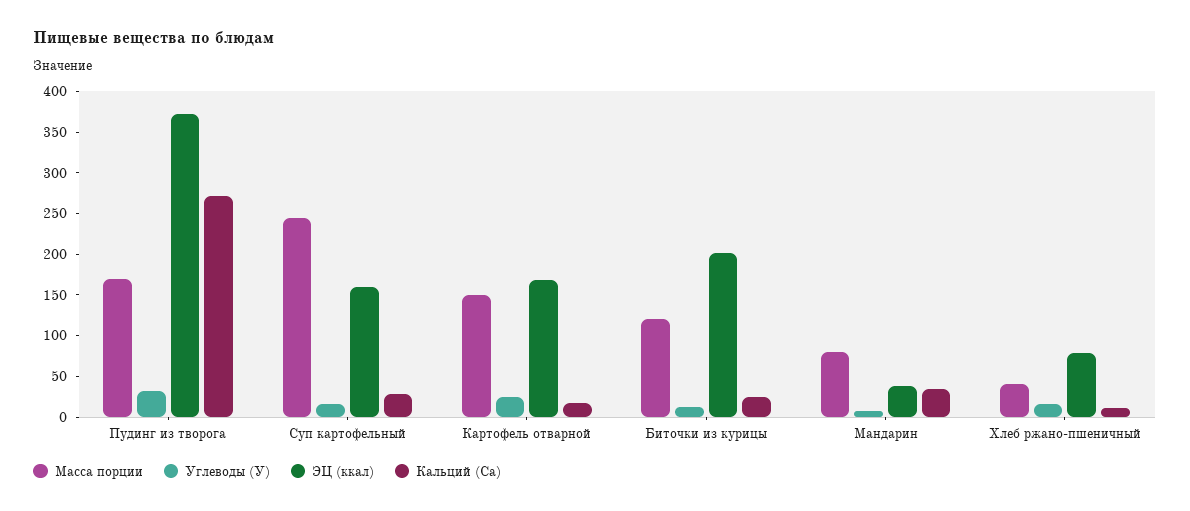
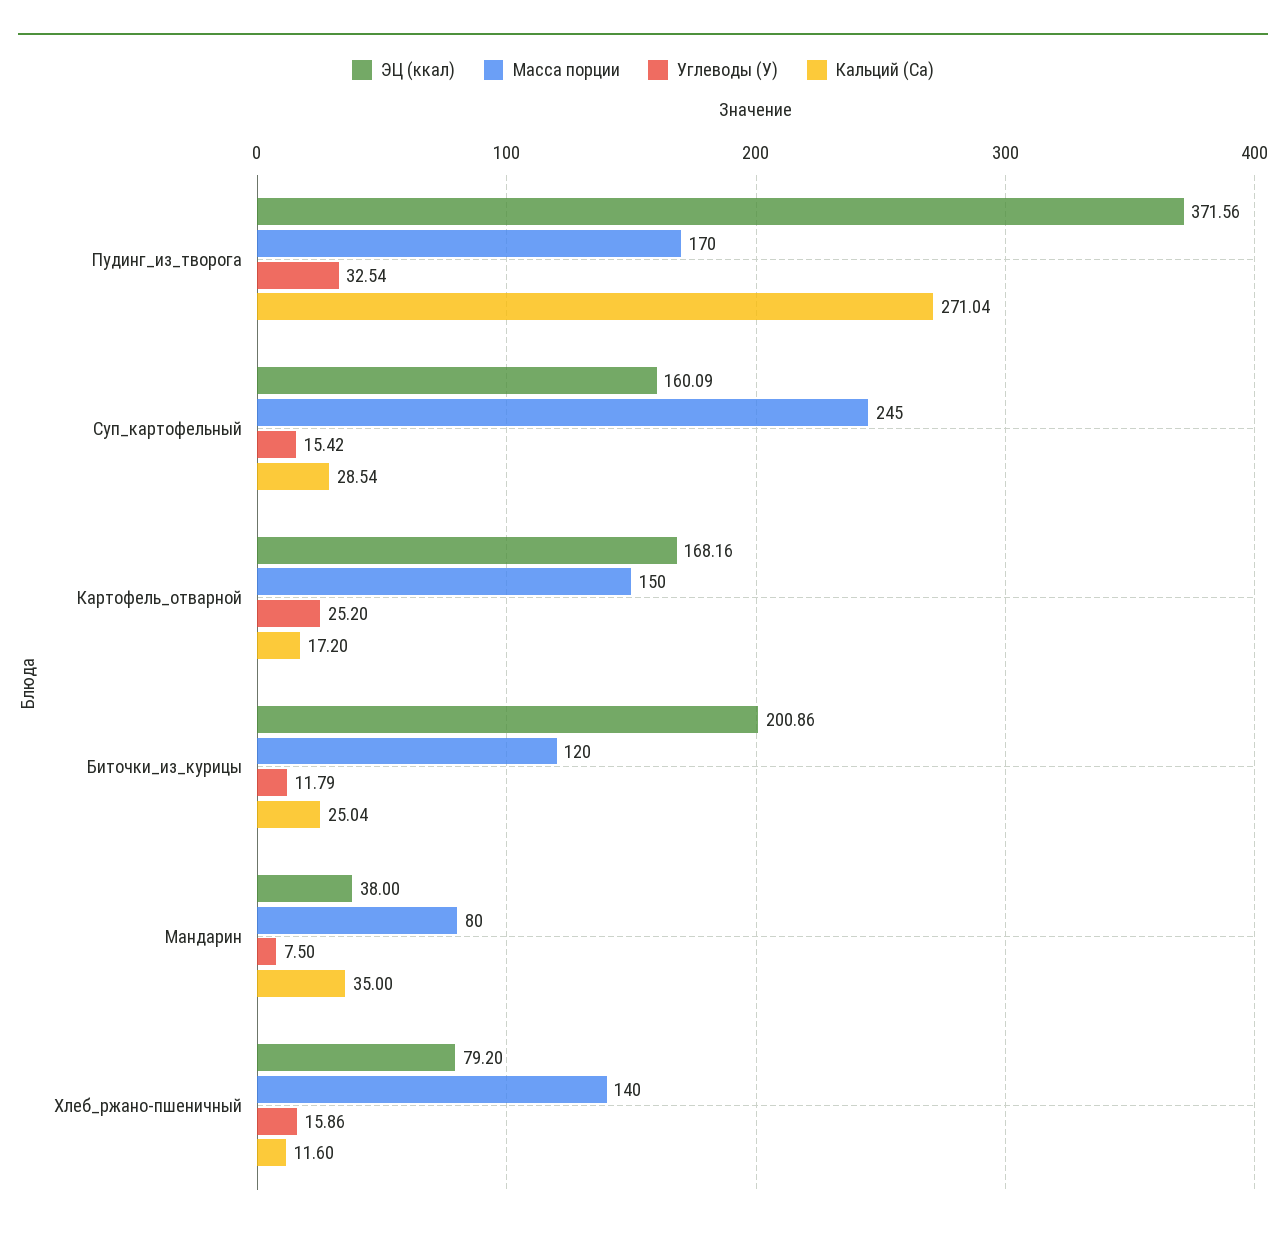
Масса порции, Хлеб ржано-пшеничный: 40 -> 140

